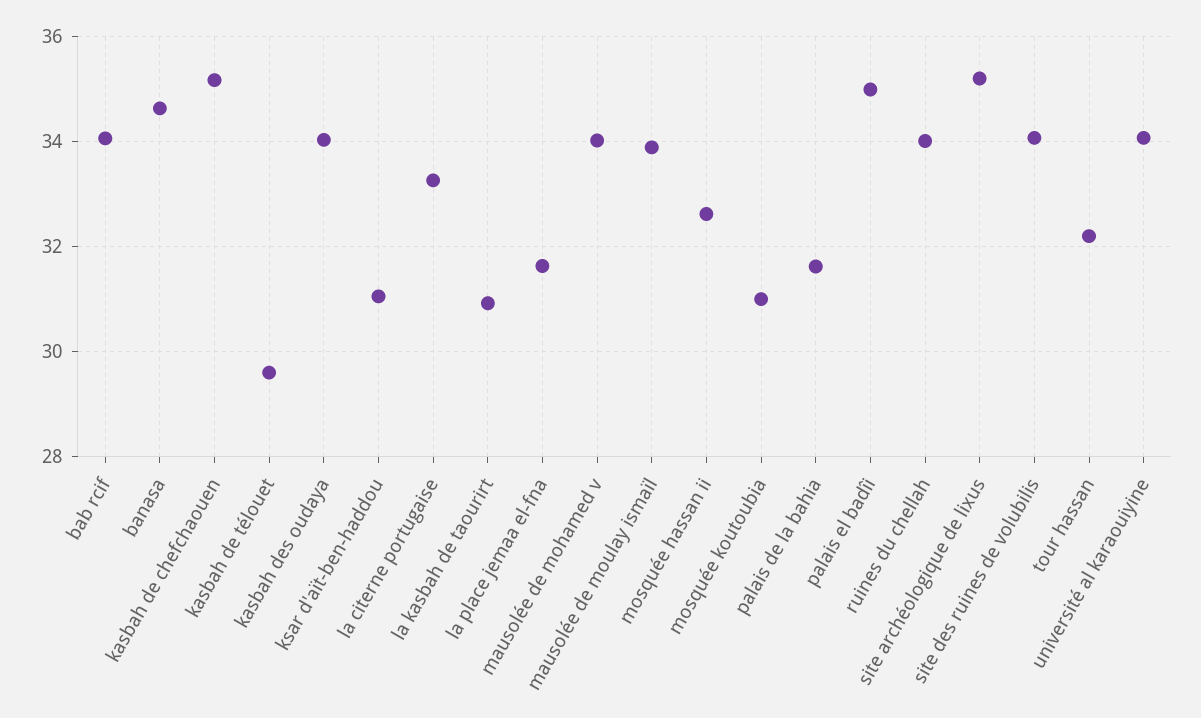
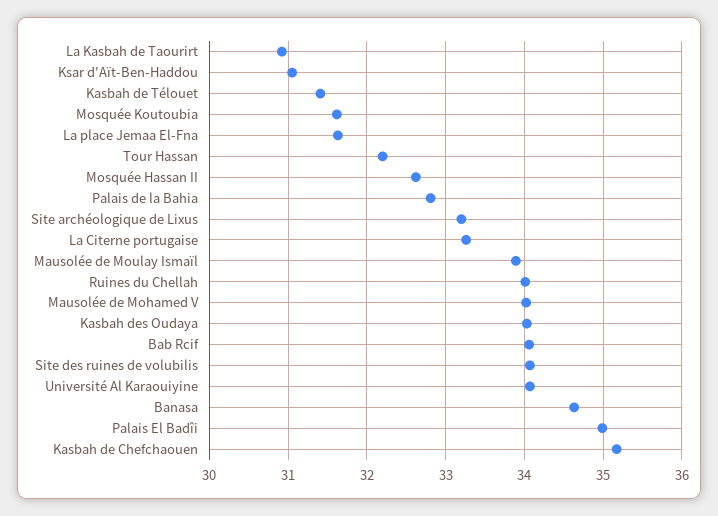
kasbah de télouet: 29.6 -> 31.4
mosquée koutoubia: 31 -> 31.6
palais de la bahia: 31.6 -> 32.8
site archéologique de lixus: 35.2 -> 33.2

